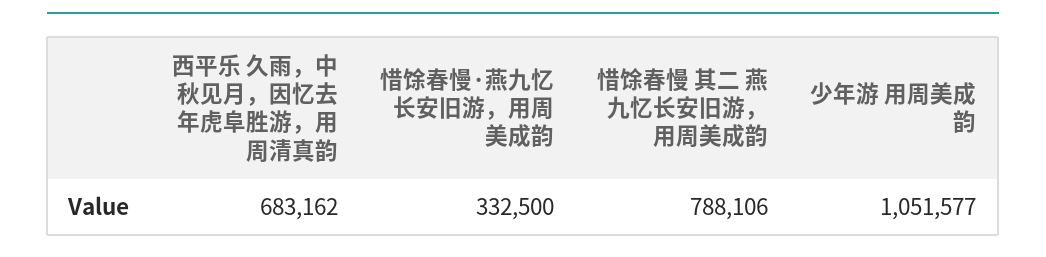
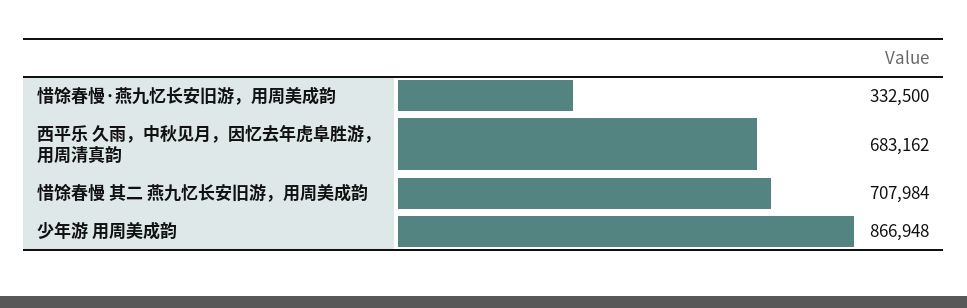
惜馀春慢 其二 燕九忆长安旧游，用周美成韵: 788106 -> 707984
少年游 用周美成韵: 1051577 -> 866948

